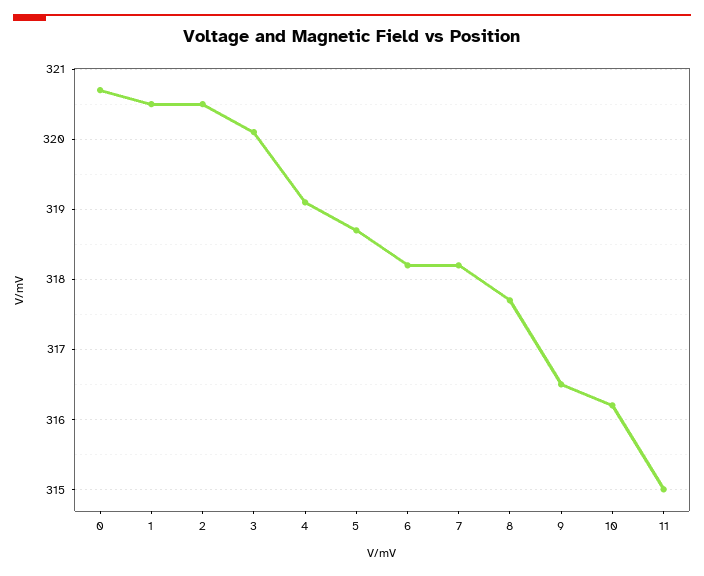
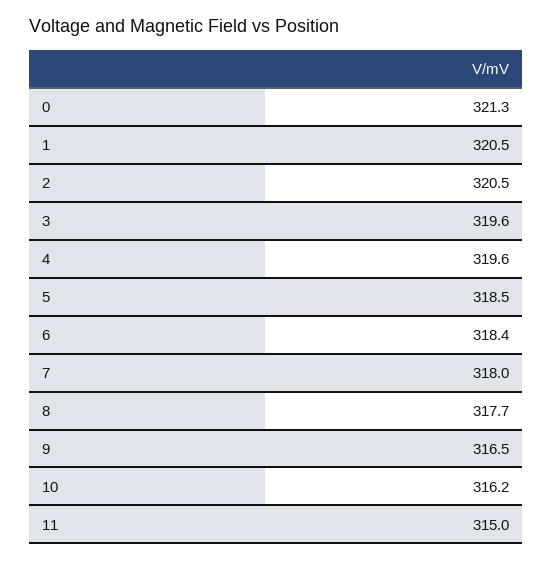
0: 320.7 -> 321.3
3: 320.1 -> 319.6
4: 319.1 -> 319.6
5: 318.7 -> 318.5
6: 318.2 -> 318.4
7: 318.2 -> 318

